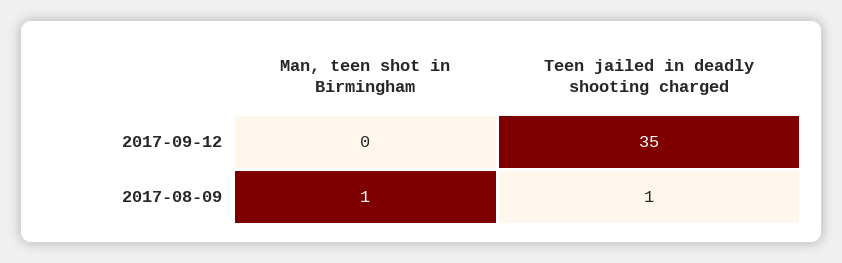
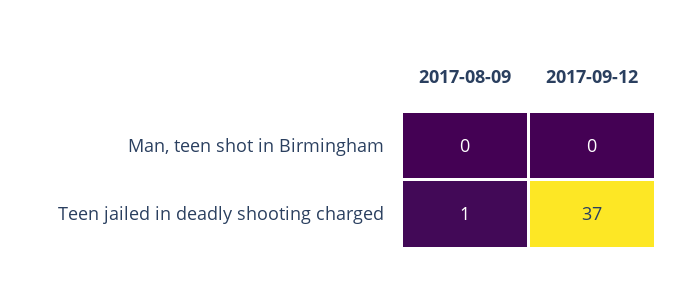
Teen jailed in deadly shooting charged, 2017-09-12: 35 -> 37
Man, teen shot in Birmingham, 2017-08-09: 1 -> 0

